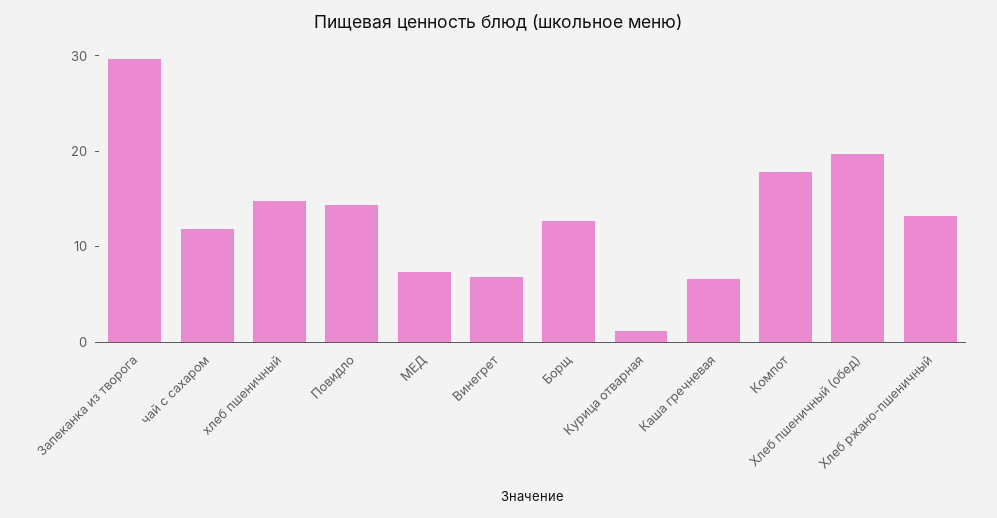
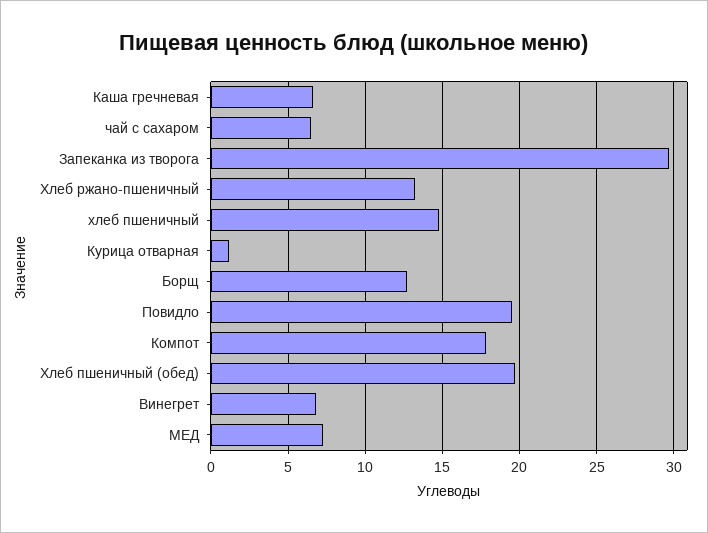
чай с сахаром: 12 -> 6.5
Повидло: 14 -> 19.5

